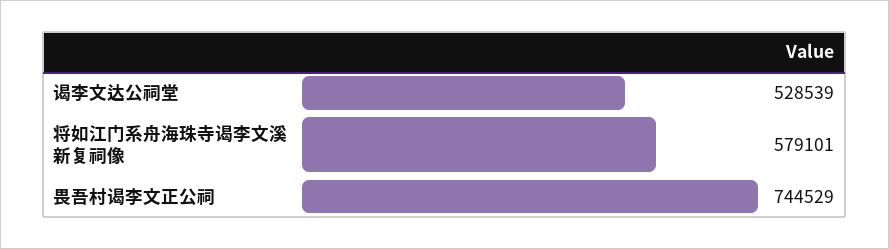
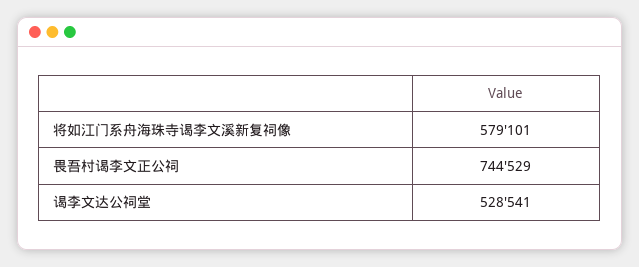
谒李文达公祠堂: 528539 -> 528541

